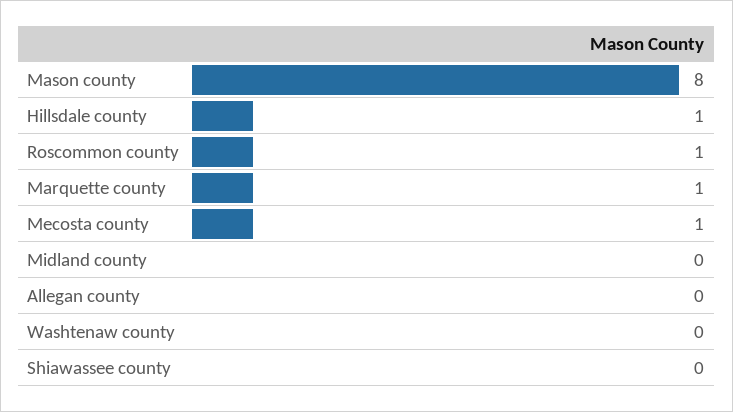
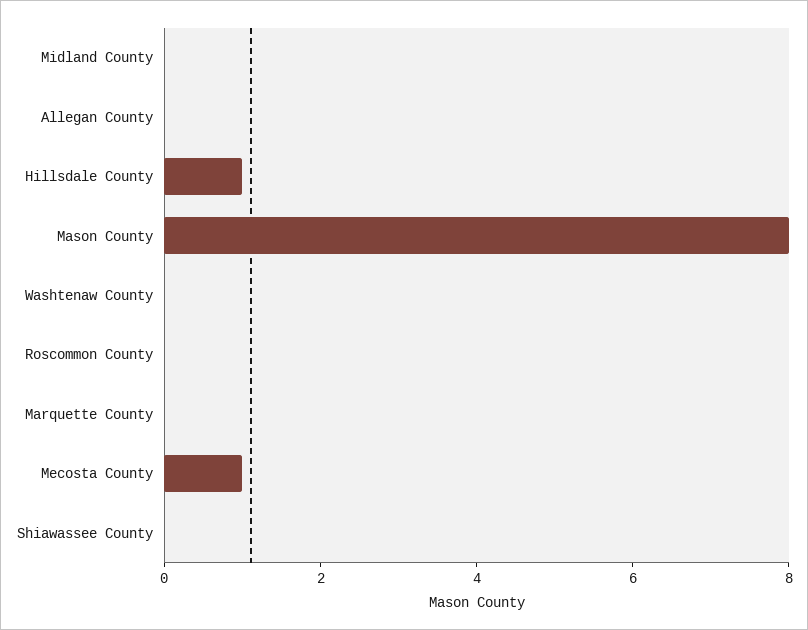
Roscommon county: 1 -> 0
Marquette county: 1 -> 0

